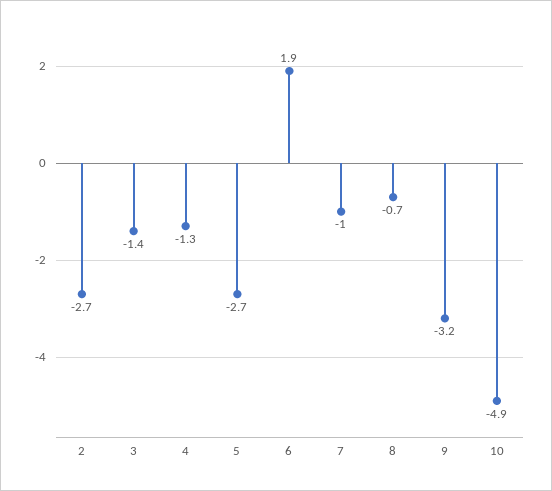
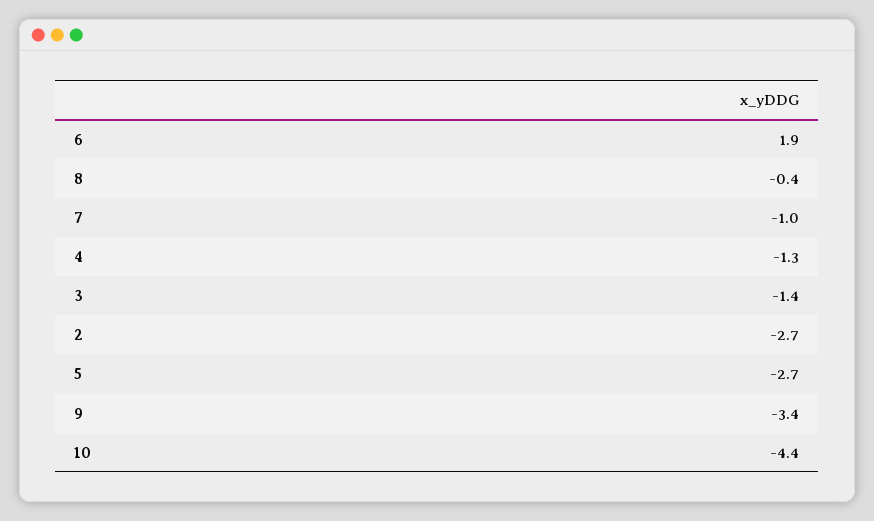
8: -0.7 -> -0.4
9: -3.2 -> -3.4
10: -4.9 -> -4.4

